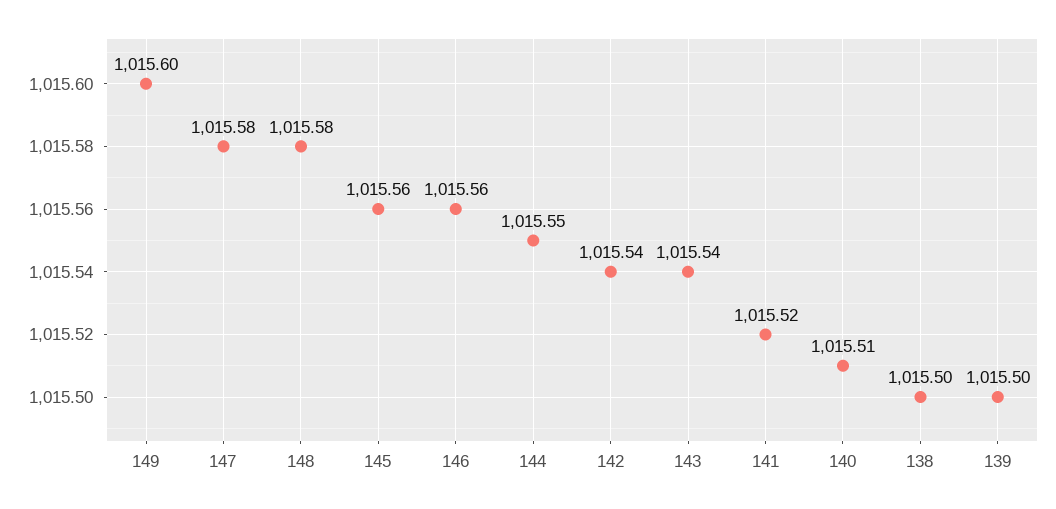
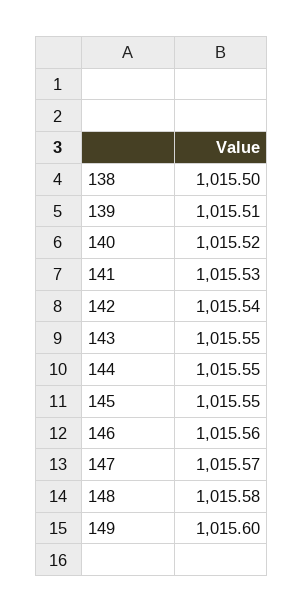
147: 1015.58 -> 1015.57
145: 1015.56 -> 1015.55
143: 1015.54 -> 1015.55
141: 1015.52 -> 1015.53
140: 1015.51 -> 1015.52
139: 1015.5 -> 1015.51

